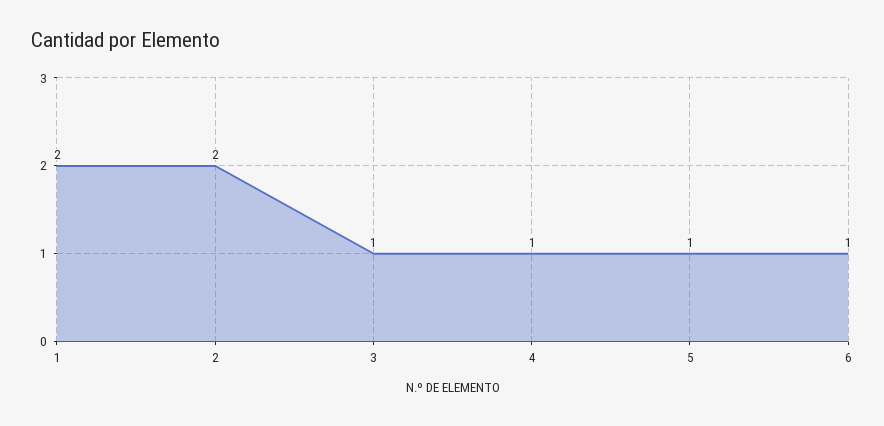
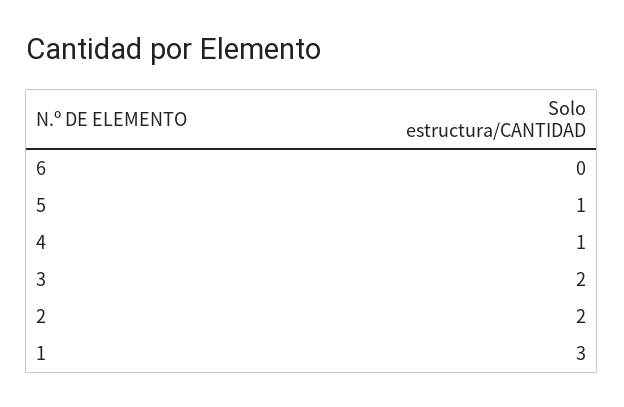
1: 2 -> 3
3: 1 -> 2
6: 1 -> 0

